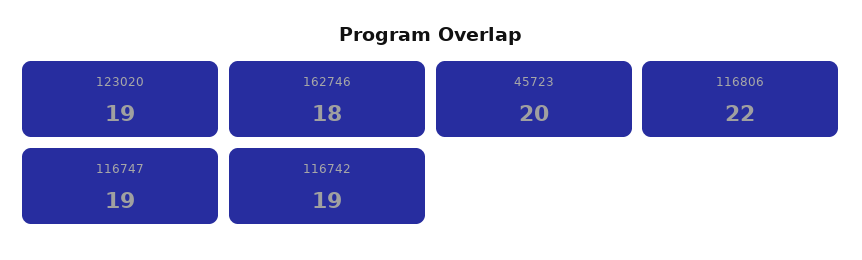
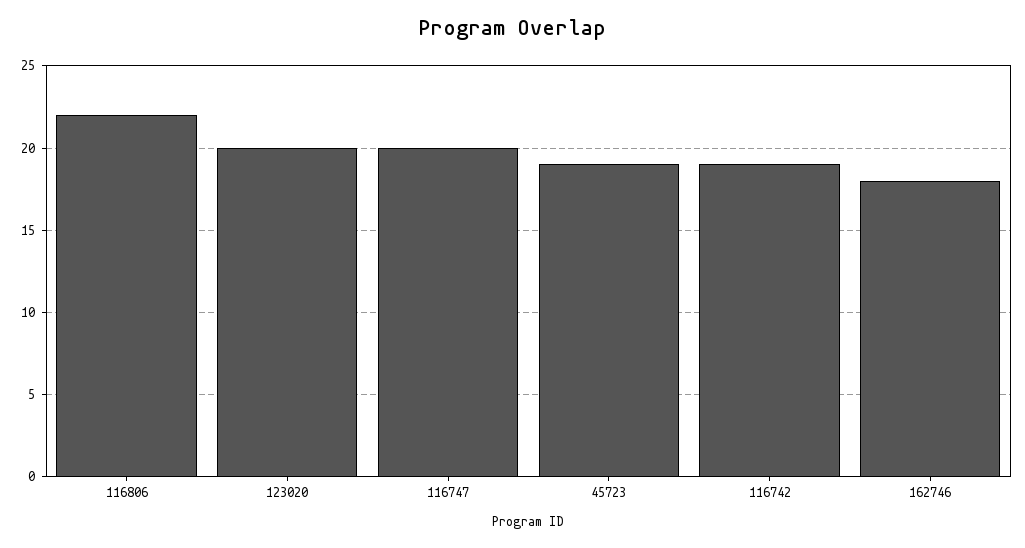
123020: 19 -> 20
45723: 20 -> 19
116747: 19 -> 20

